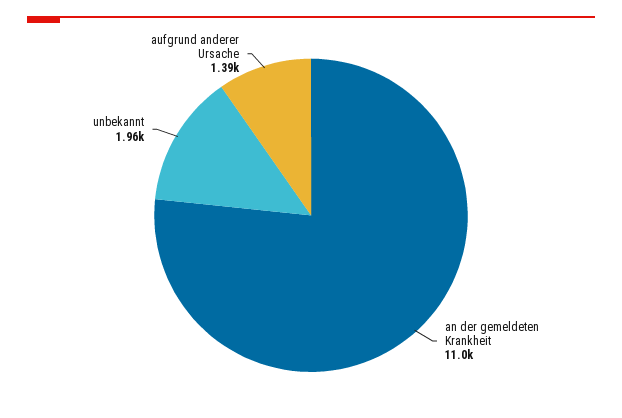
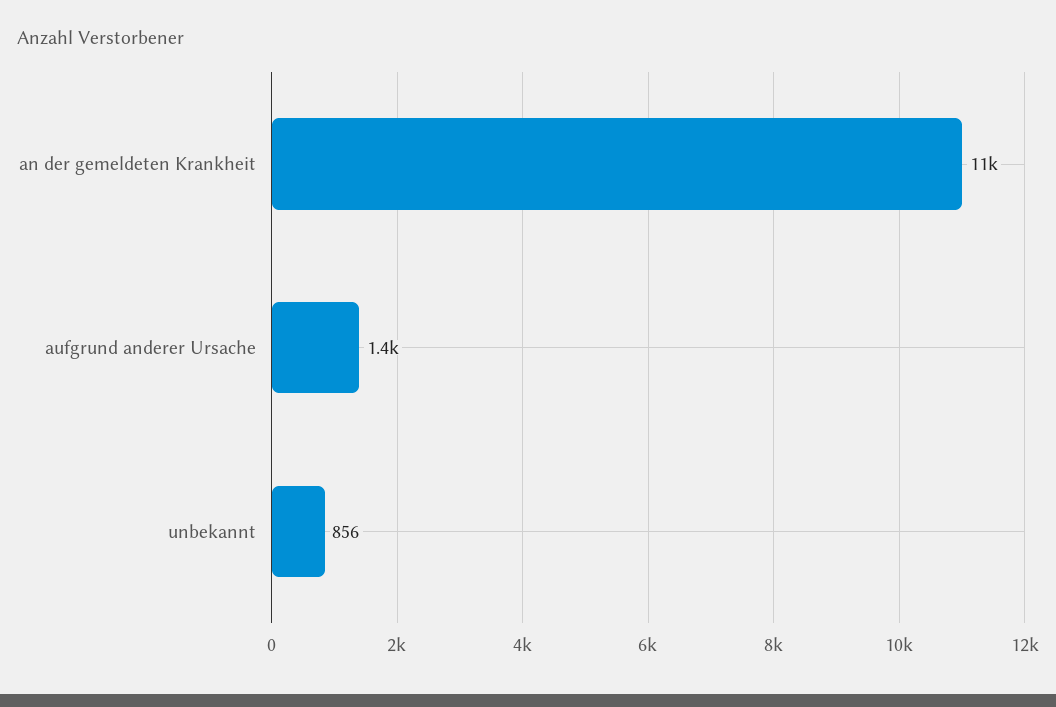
unbekannt: 1960 -> 856

